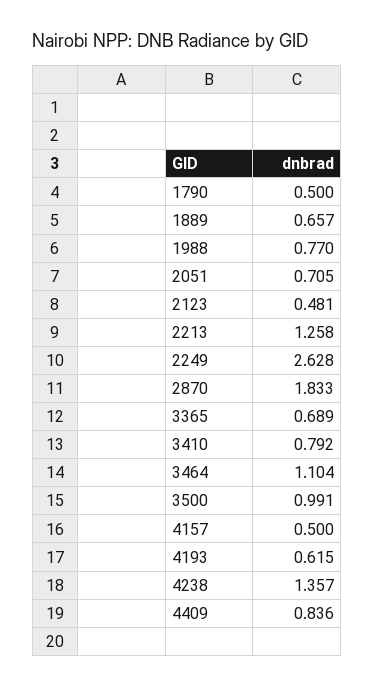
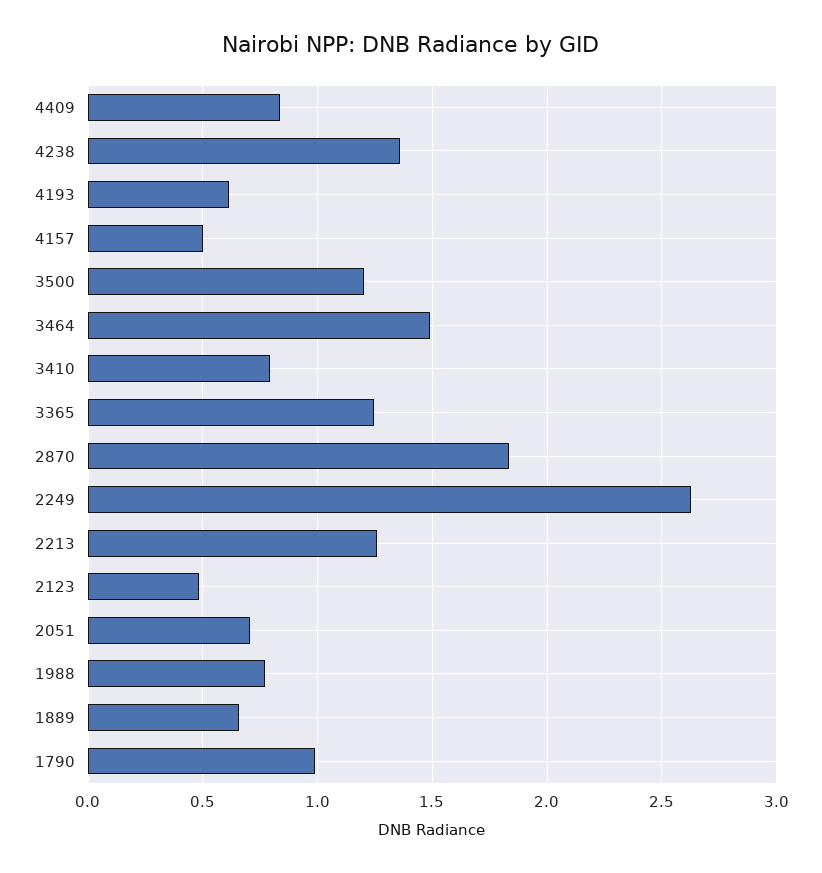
1790: 0.5 -> 1
3365: 0.689 -> 1.25
3464: 1.104 -> 1.5
3500: 0.991 -> 1.2

